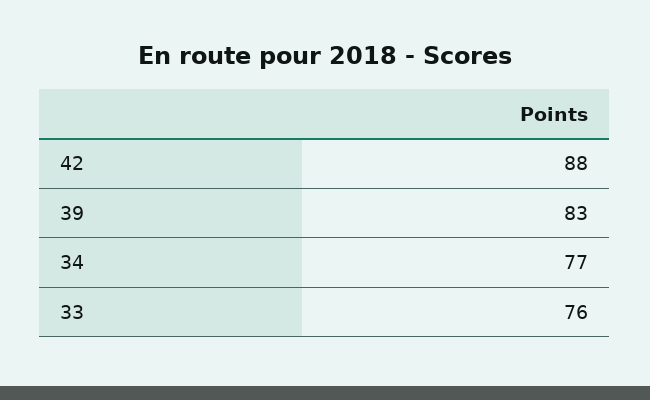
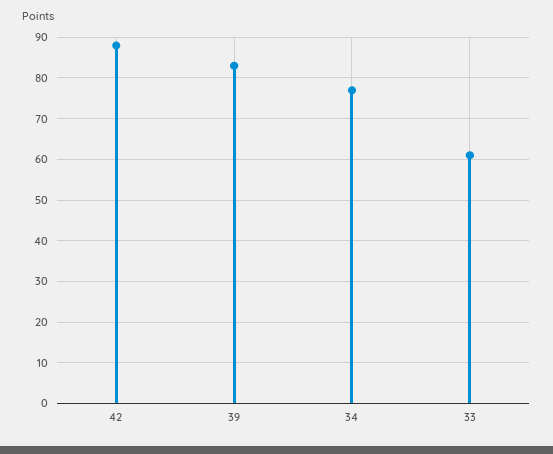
33: 76 -> 60

